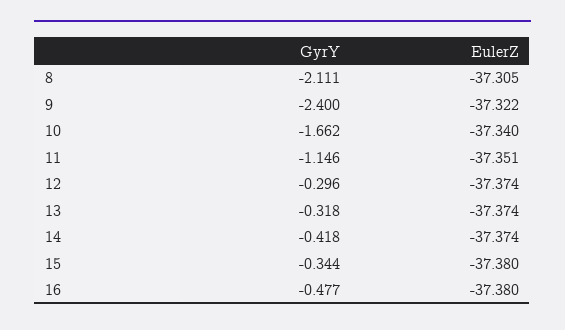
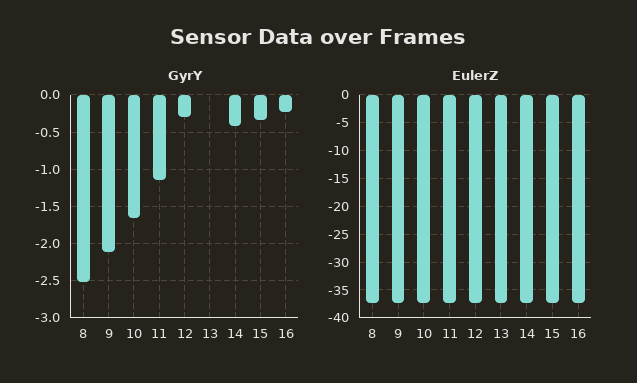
GyrY, 8: -2.111 -> -2.5
GyrY, 9: -2.4 -> -2.1
GyrY, 13: -0.318 -> 0
GyrY, 16: -0.477 -> -0.2

